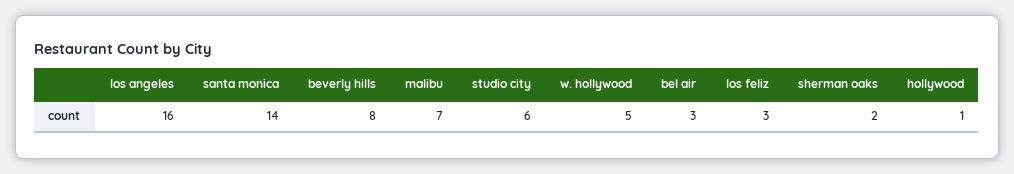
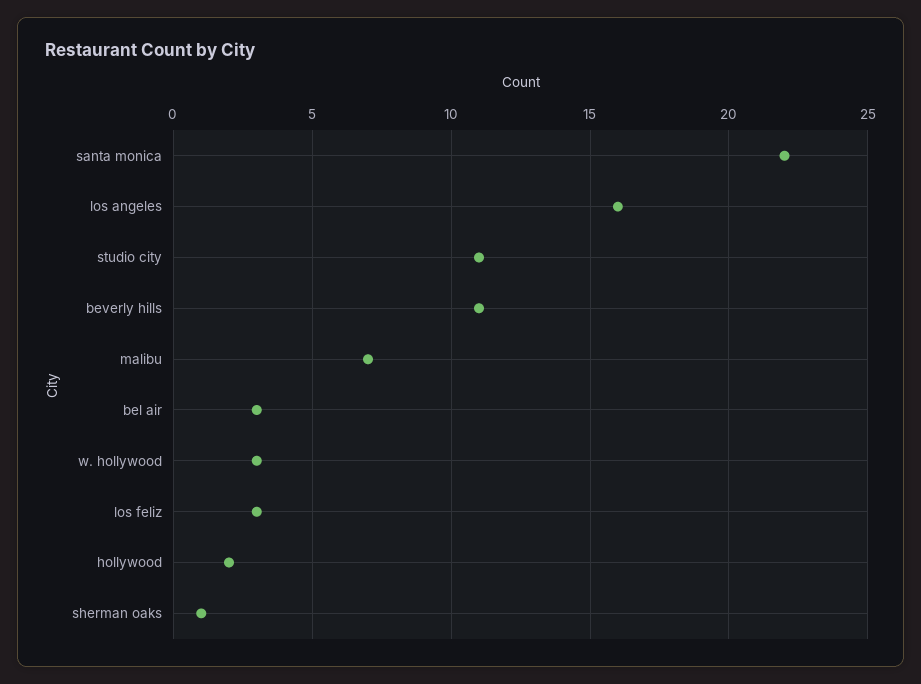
santa monica: 14 -> 22
beverly hills: 8 -> 11
studio city: 6 -> 11
w. hollywood: 5 -> 3
sherman oaks: 2 -> 1
hollywood: 1 -> 2

